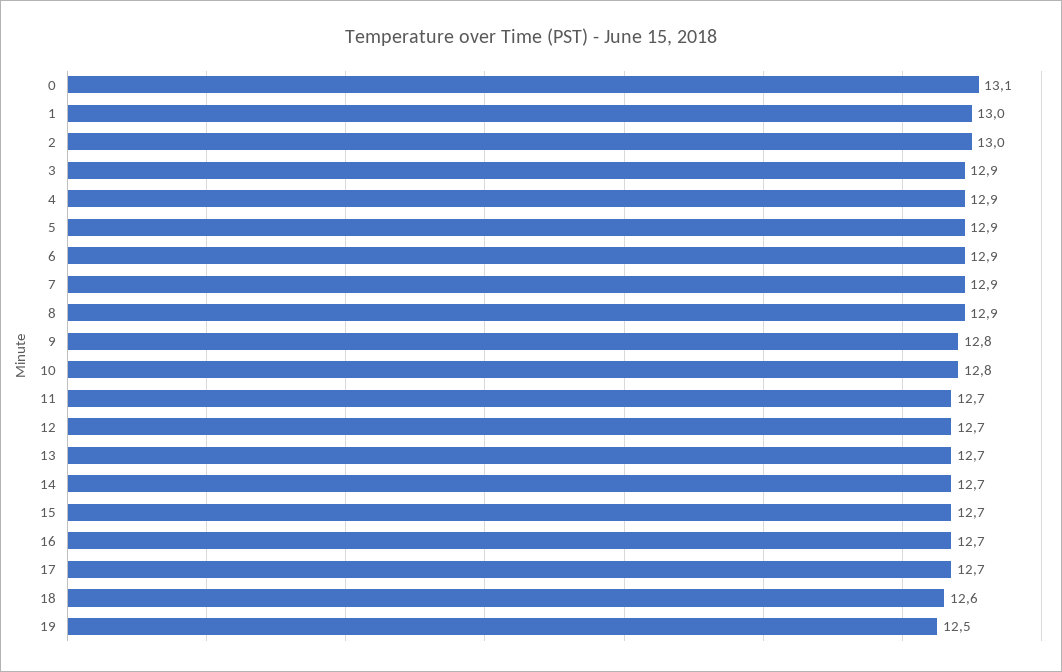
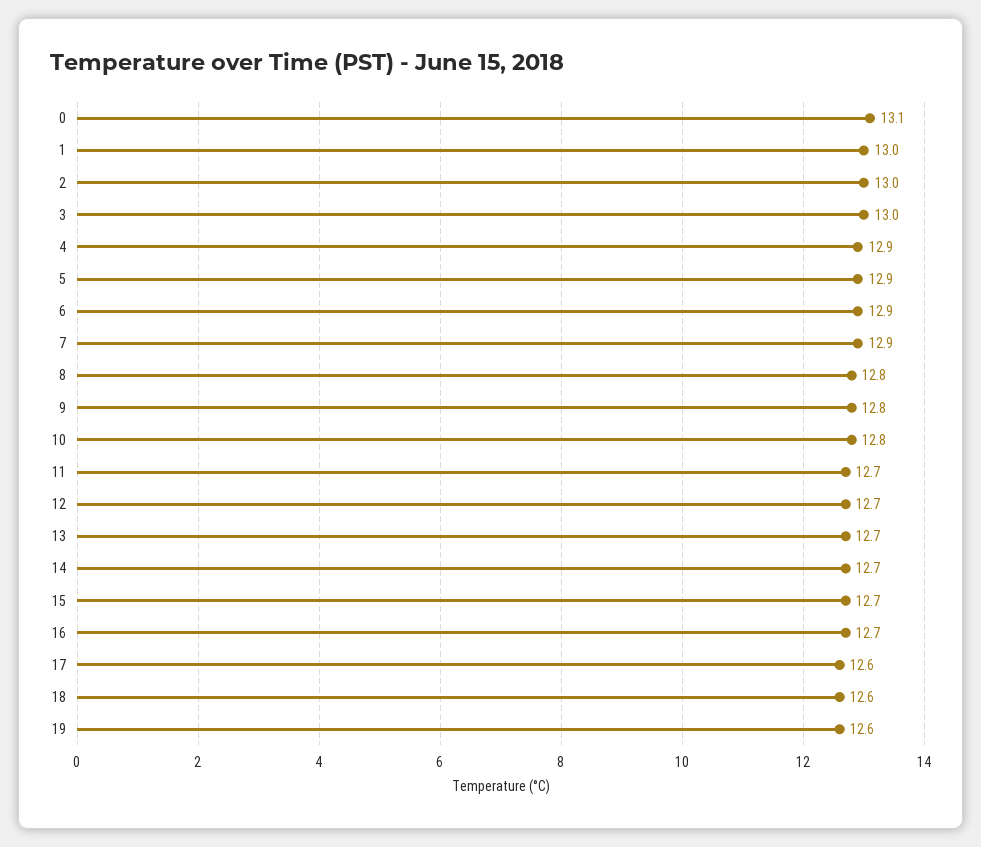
3: 12.9 -> 13
8: 12.9 -> 12.8
17: 12.7 -> 12.6
19: 12.5 -> 12.6

